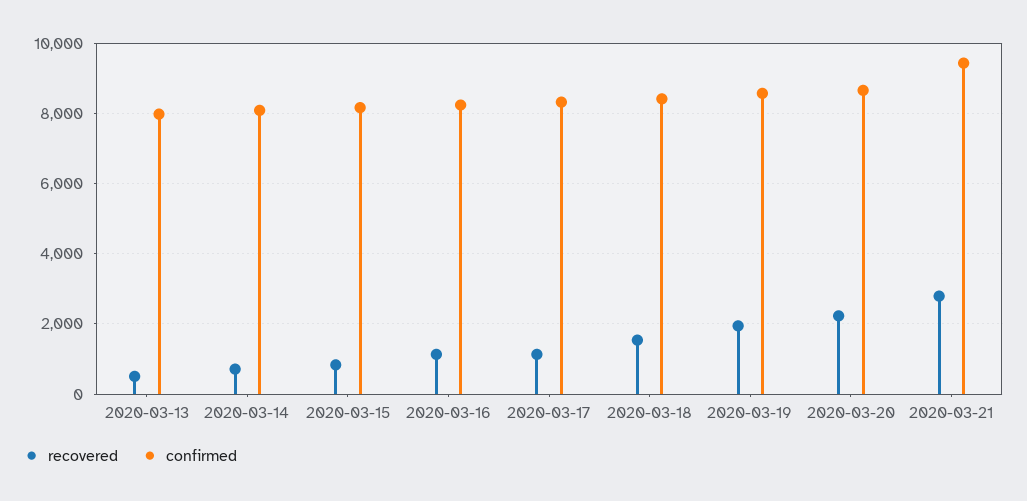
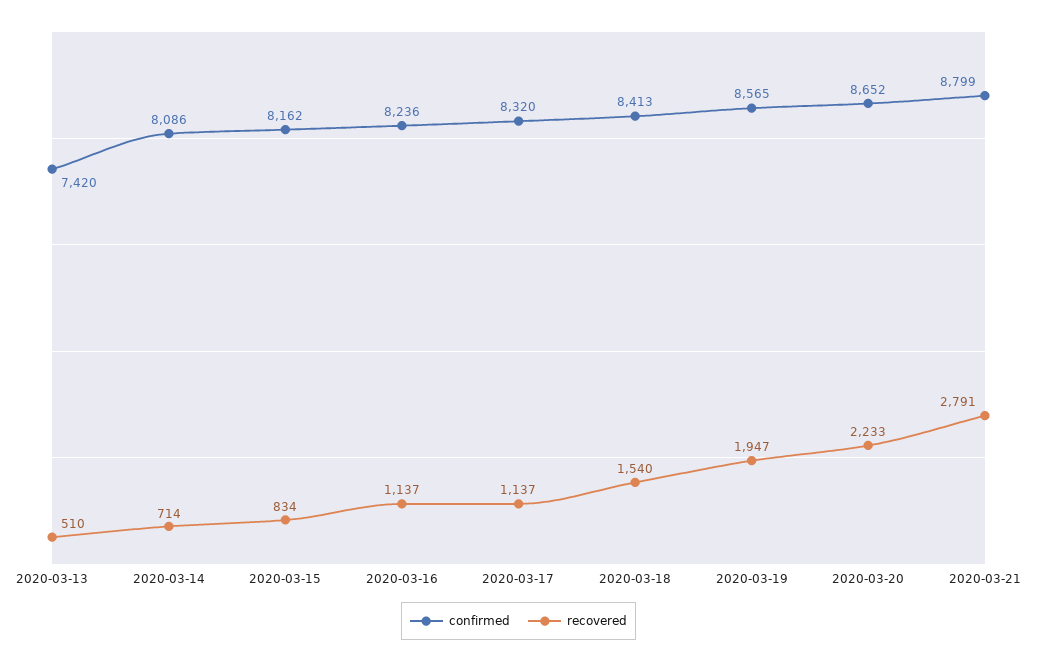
confirmed, 2020-03-13: 8000 -> 7420
confirmed, 2020-03-21: 9400 -> 8799

